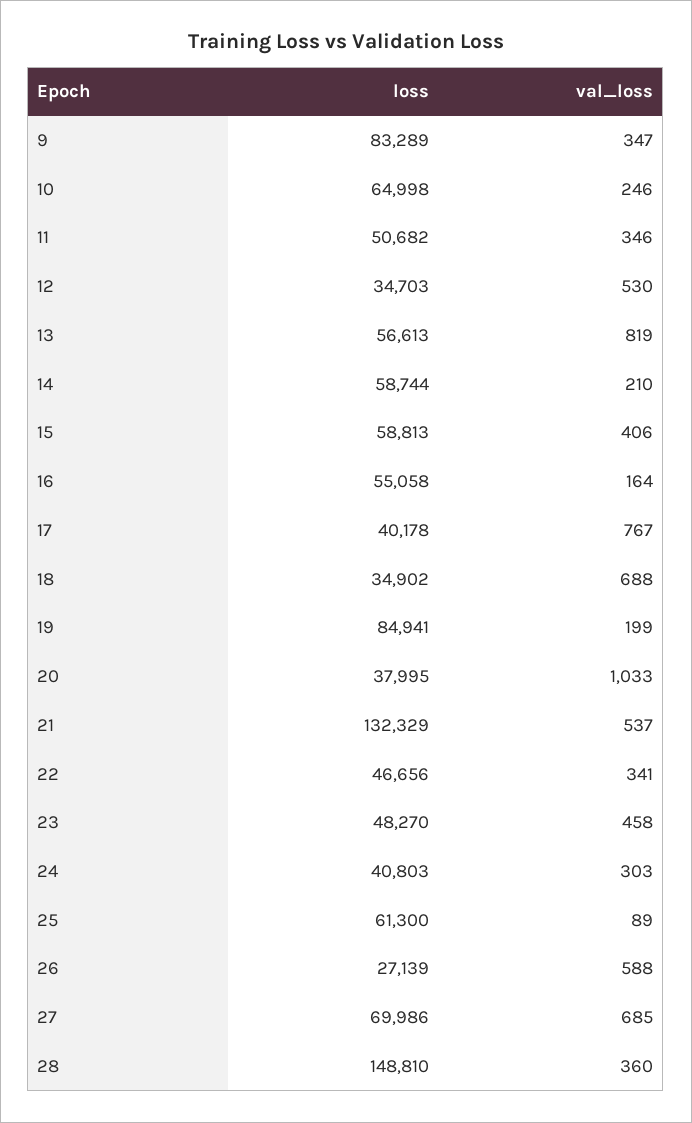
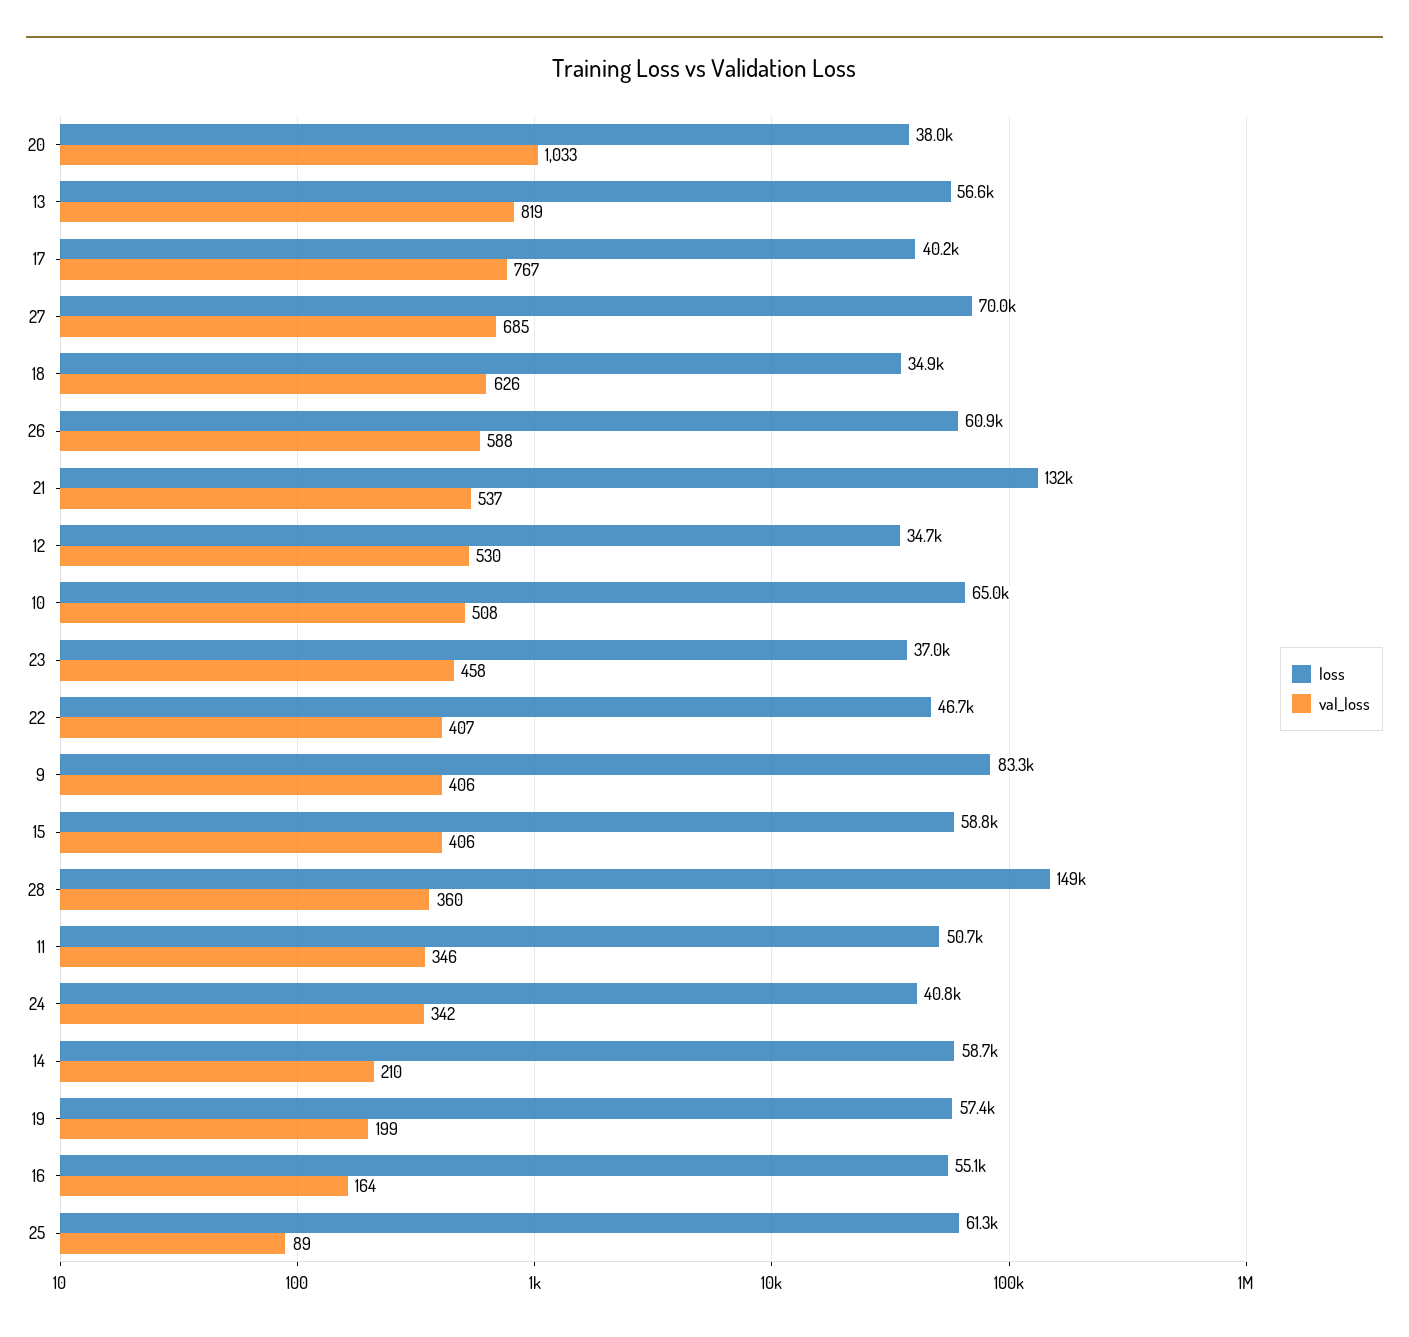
val_loss, 9: 347 -> 406
val_loss, 10: 246 -> 508
val_loss, 18: 688 -> 626
loss, 19: 84941 -> 57400
val_loss, 22: 341 -> 407
loss, 23: 48270 -> 37000
val_loss, 24: 303 -> 342
loss, 26: 27139 -> 60900

